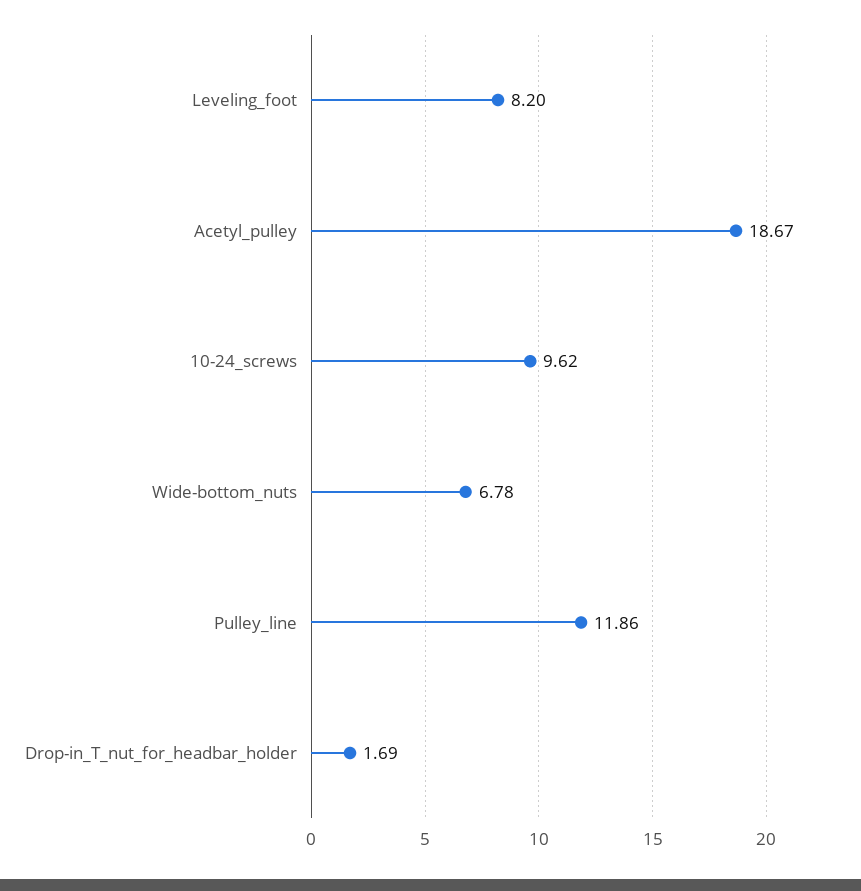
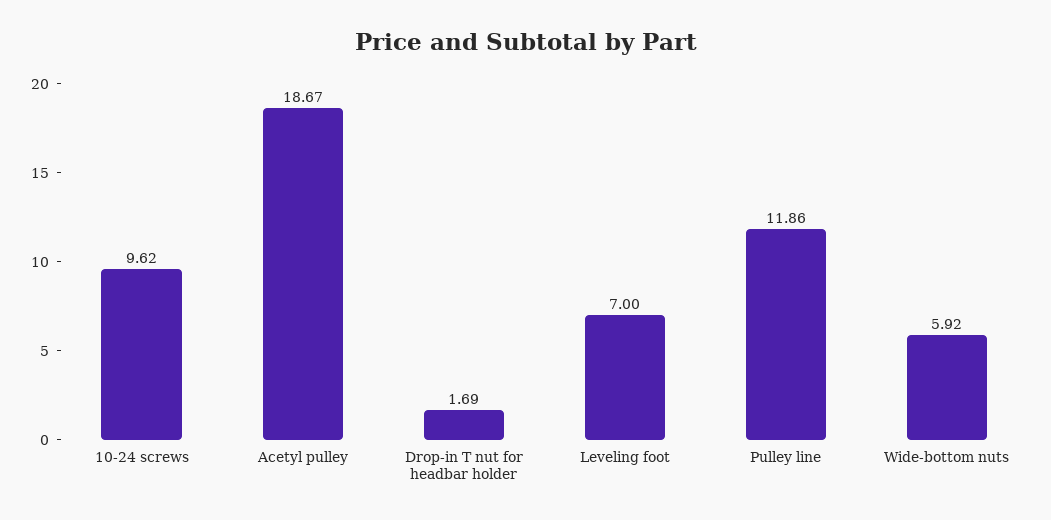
Leveling_foot: 8.2 -> 7
Wide-bottom_nuts: 6.78 -> 5.92

